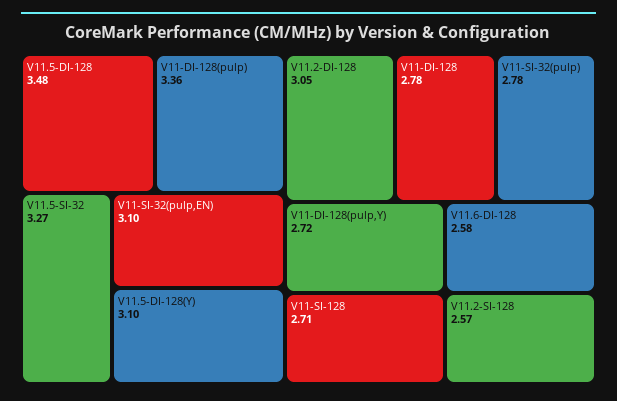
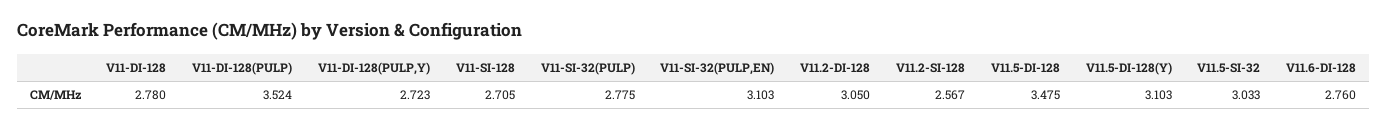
V11-DI-128(pulp): 3.36 -> 3.524
V11.5-SI-32: 3.27 -> 3.033
V11.6-DI-128: 2.58 -> 2.76

